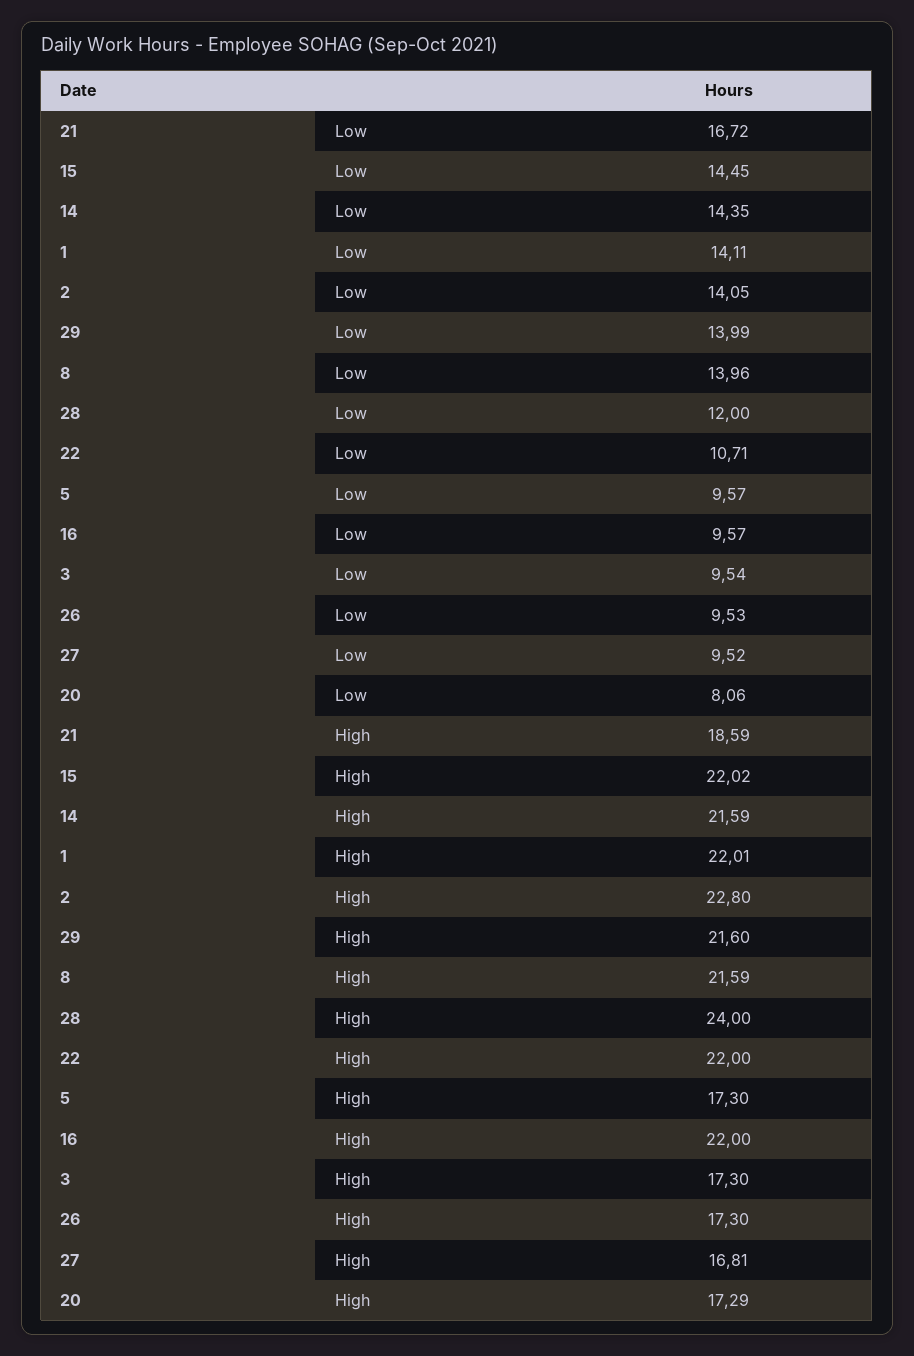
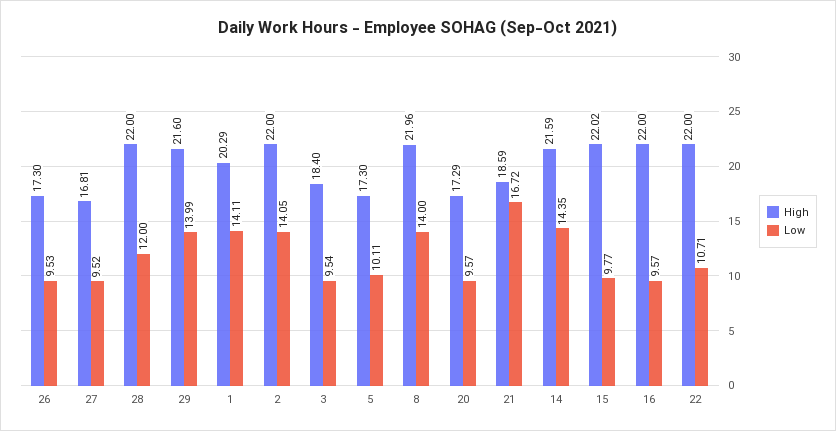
Low, 15: 14.45 -> 9.77
Low, 8: 13.96 -> 14
Low, 5: 9.57 -> 10.11
Low, 20: 8.06 -> 9.57
High, 1: 22.01 -> 20.29
High, 2: 22.8 -> 22
High, 8: 21.59 -> 21.96
High, 28: 24 -> 22
High, 3: 17.3 -> 18.4

